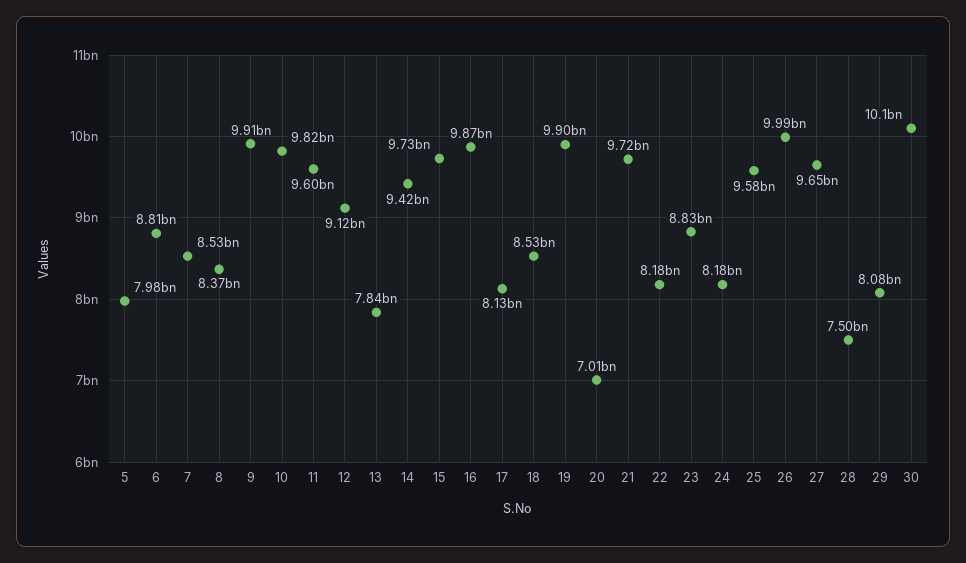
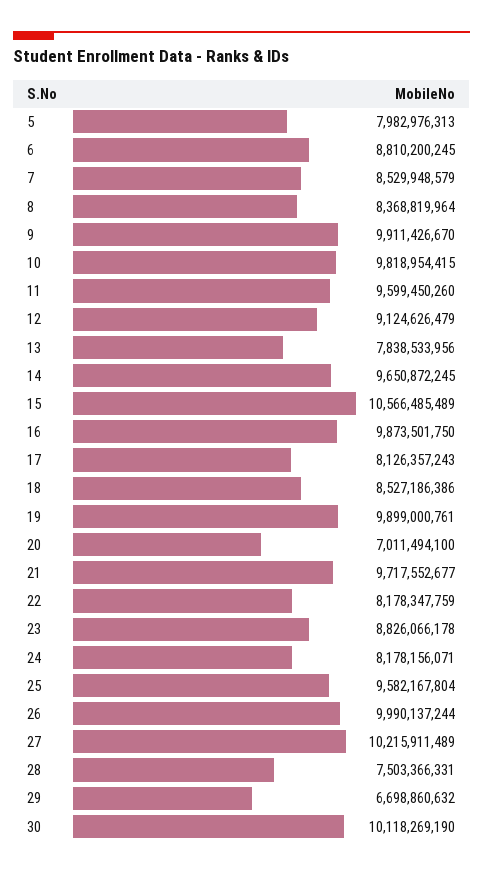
14: 9420000000 -> 9650872245
15: 9730000000 -> 10566485489
27: 9650000000 -> 10215911489
29: 8080000000 -> 6698860632

